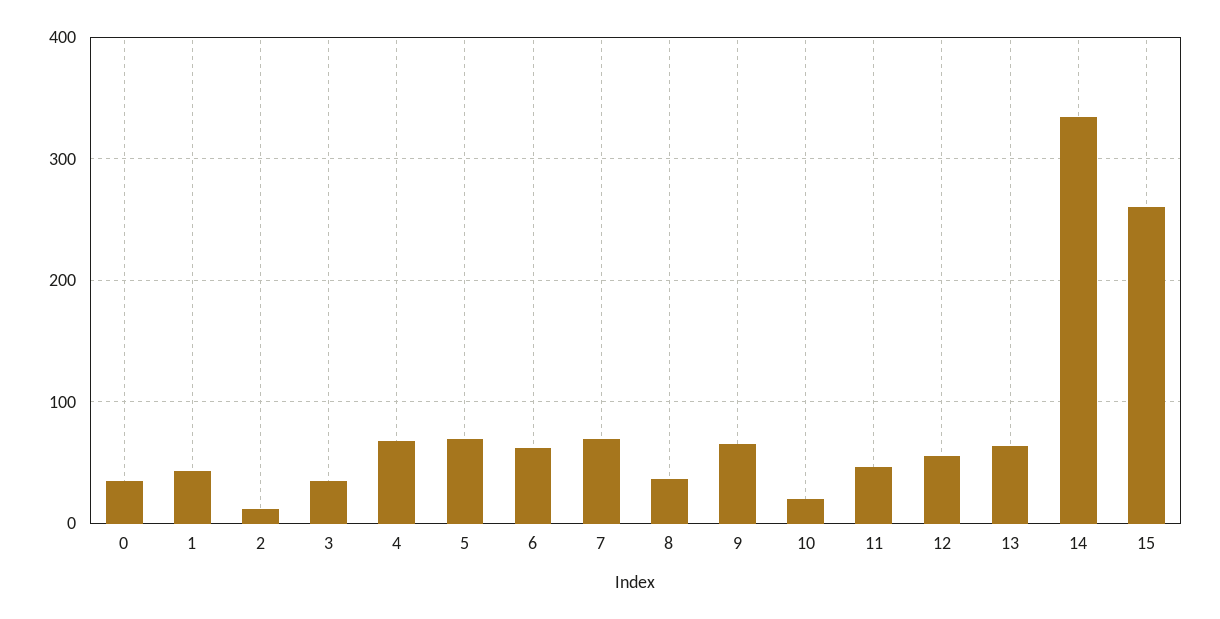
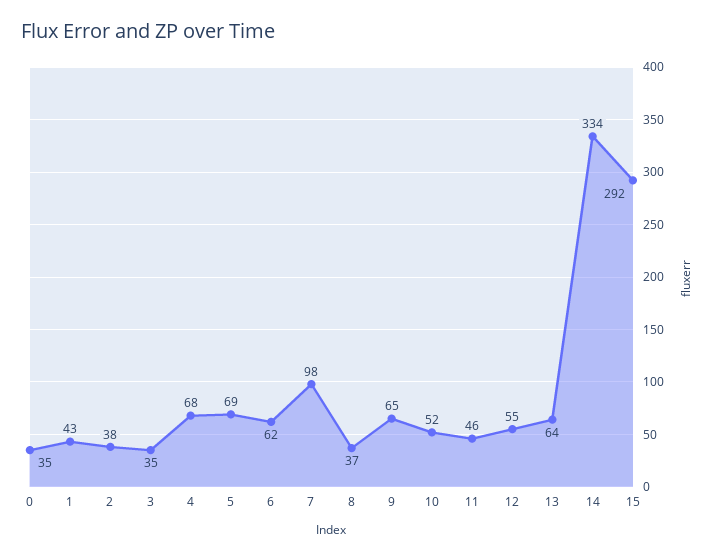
2: 10 -> 38
7: 70 -> 98
10: 20 -> 52
15: 260 -> 292

